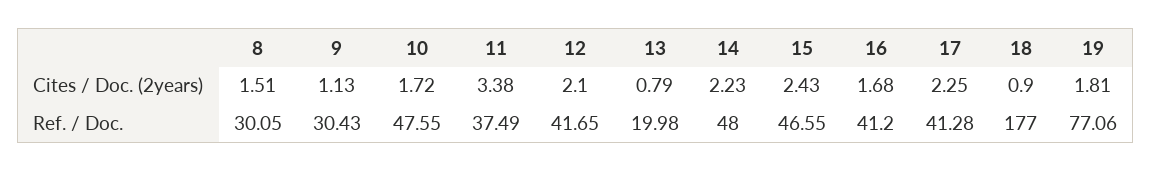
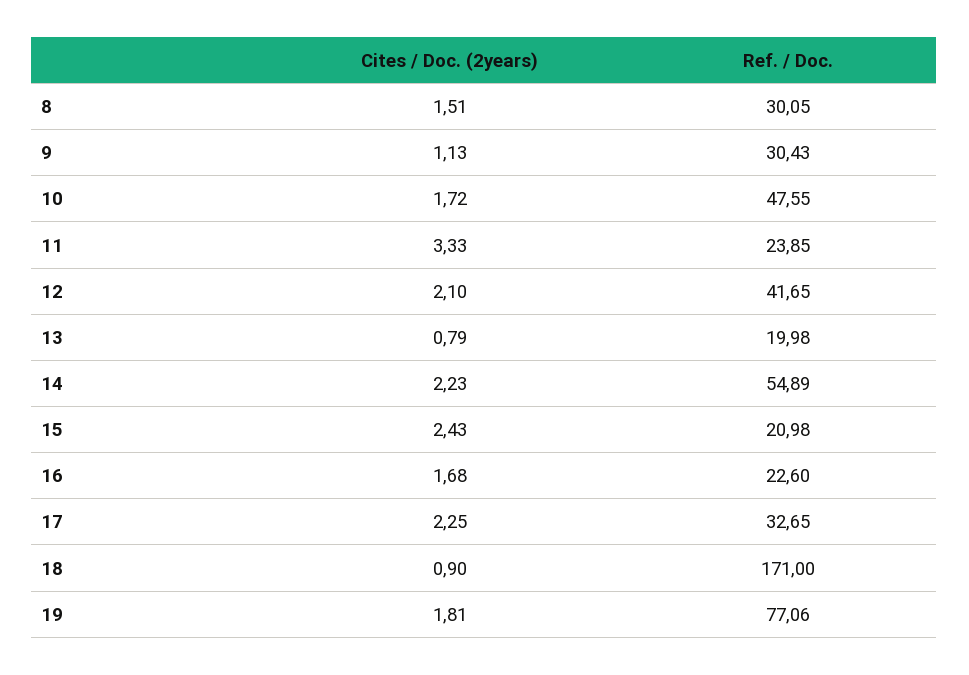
11, Cites / Doc. (2years): 3.38 -> 3.33
11, Ref. / Doc.: 37.49 -> 23.85
14, Ref. / Doc.: 48 -> 54.89
15, Ref. / Doc.: 46.55 -> 20.98
16, Ref. / Doc.: 41.2 -> 22.6
17, Ref. / Doc.: 41.28 -> 32.65
18, Ref. / Doc.: 177 -> 171

